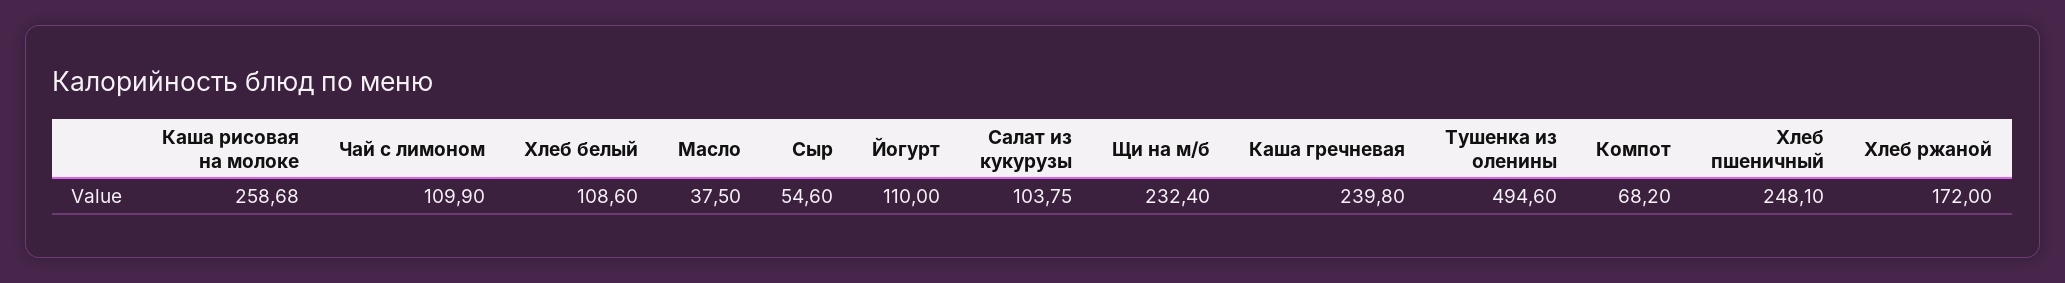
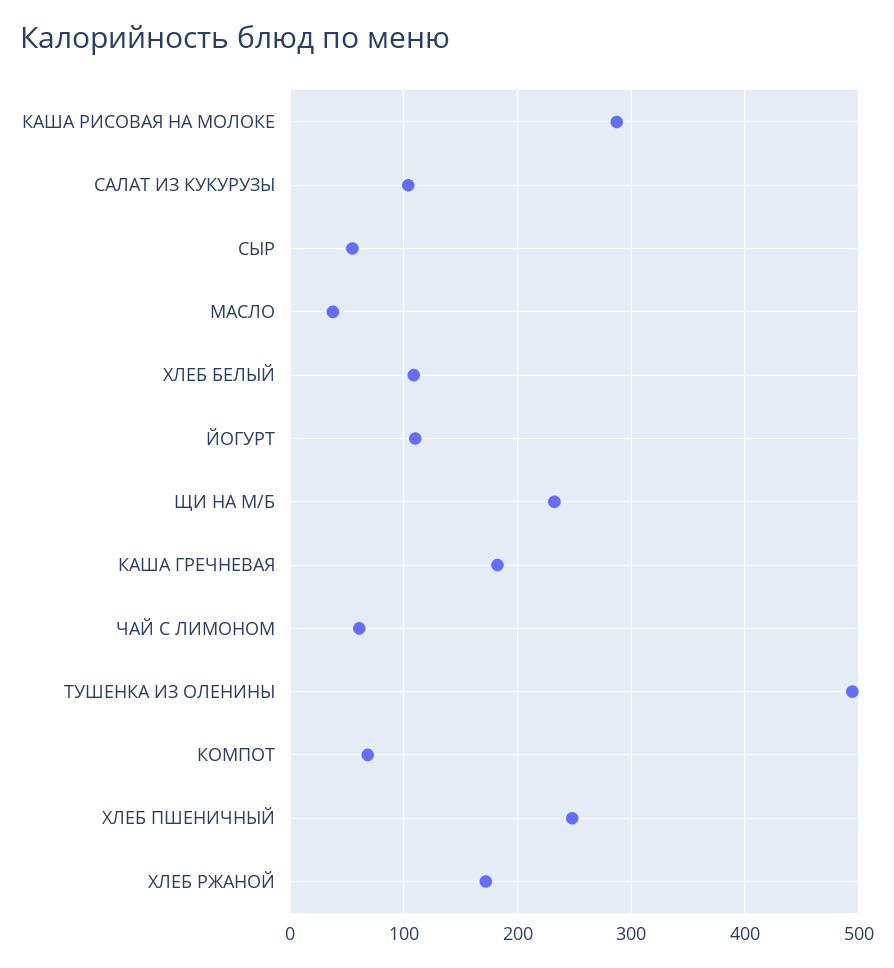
Каша рисовая на молоке: 258.68 -> 290
Чай с лимоном: 109.9 -> 60
Каша гречневая: 239.8 -> 180

